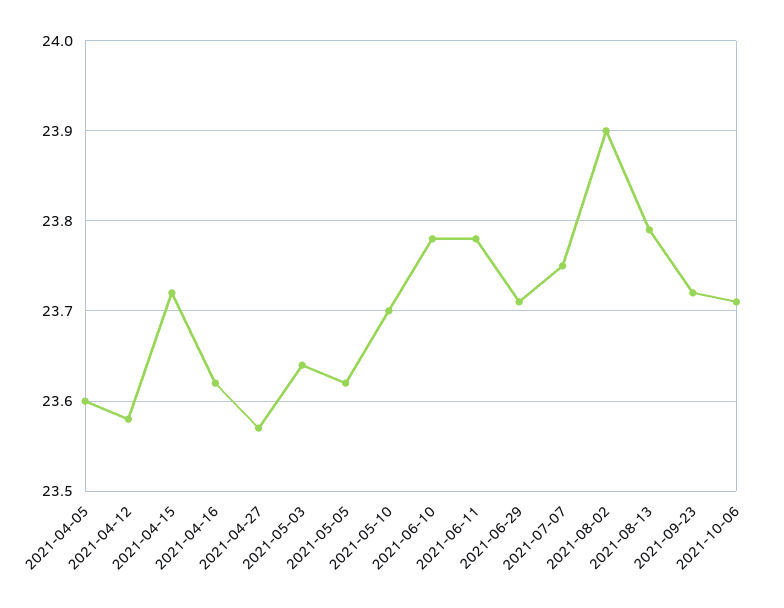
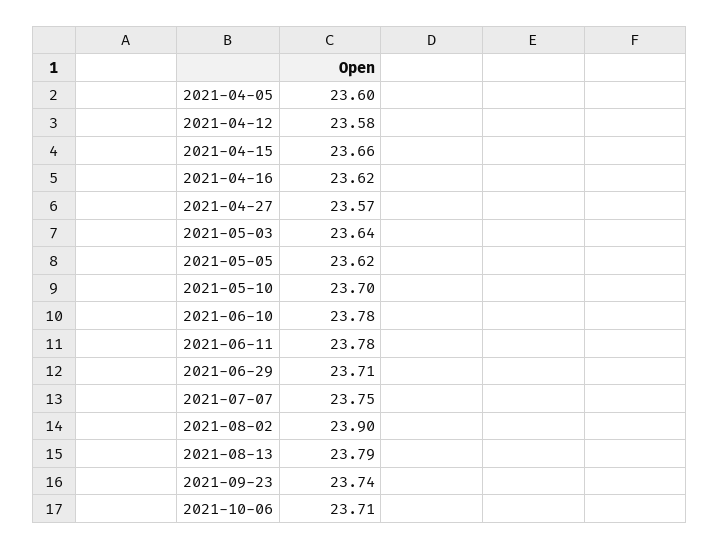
2021-04-15: 23.72 -> 23.66
2021-09-23: 23.72 -> 23.74

